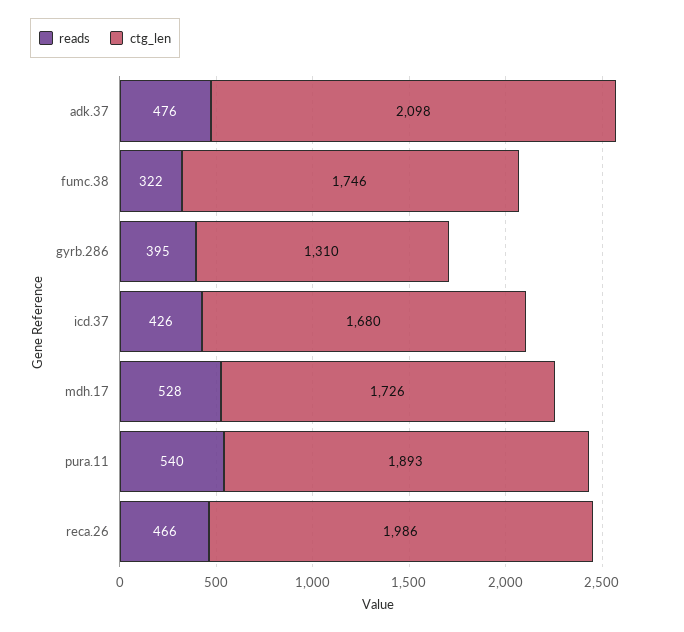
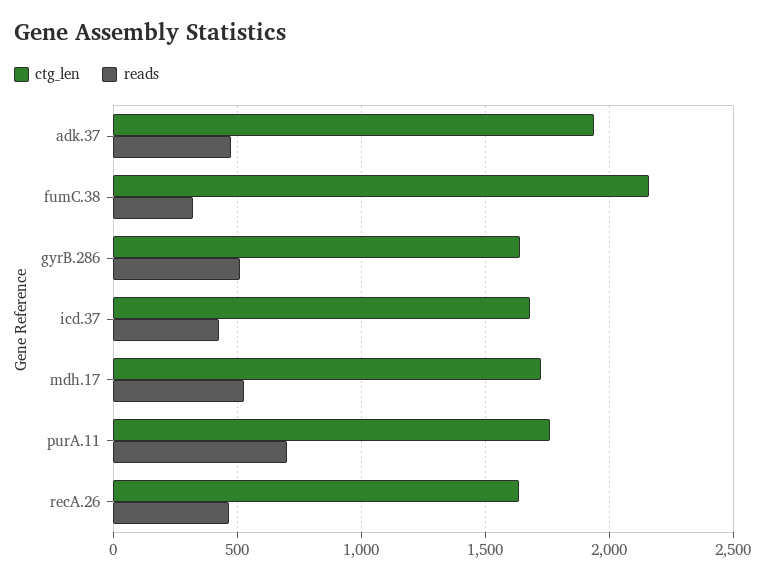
ctg_len, adk.37: 2098 -> 1950
ctg_len, fumc.38: 1746 -> 2150
reads, gyrb.286: 395 -> 500
ctg_len, gyrb.286: 1310 -> 1650
reads, pura.11: 540 -> 700
ctg_len, pura.11: 1893 -> 1750
ctg_len, reca.26: 1986 -> 1650

